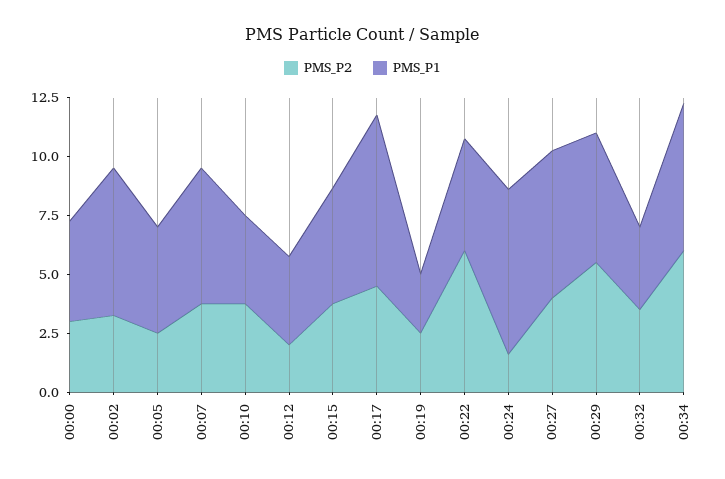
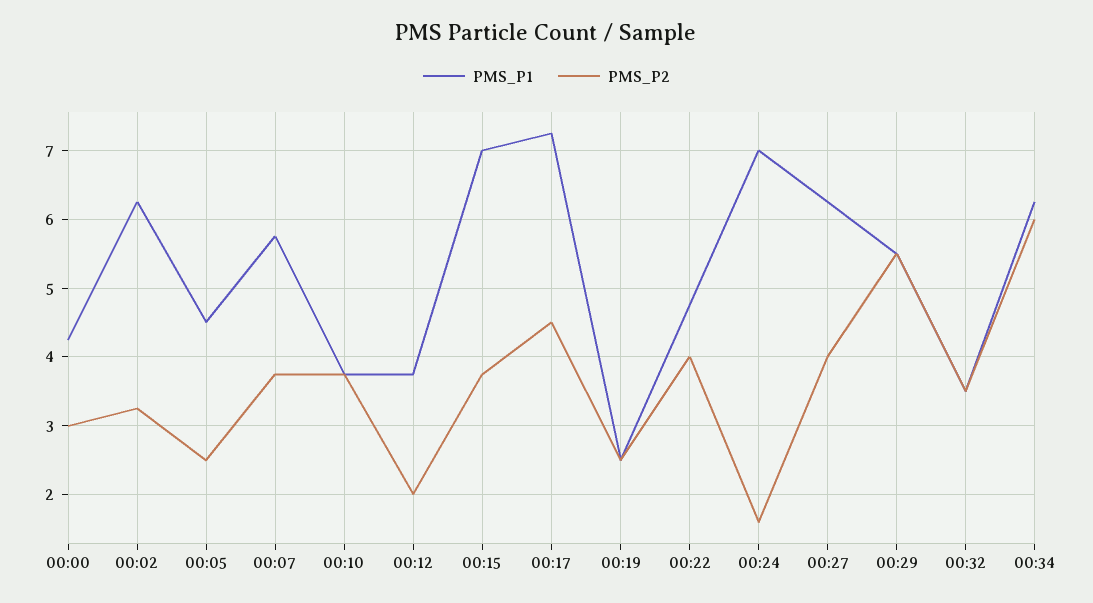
PMS_P1, 00:15: 5 -> 7
PMS_P2, 00:22: 6 -> 4

